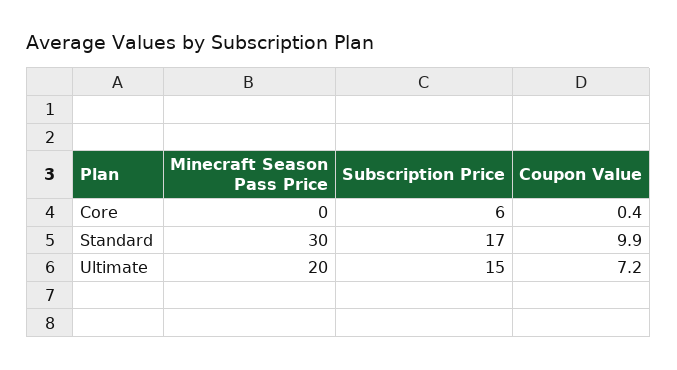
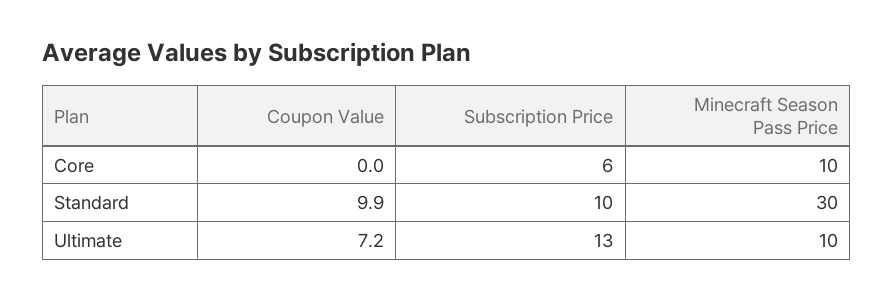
Minecraft Season Pass Price, Core: 0 -> 10
Coupon Value, Core: 0.4 -> 0
Subscription Price, Standard: 17 -> 10
Minecraft Season Pass Price, Ultimate: 20 -> 10
Subscription Price, Ultimate: 15 -> 13

